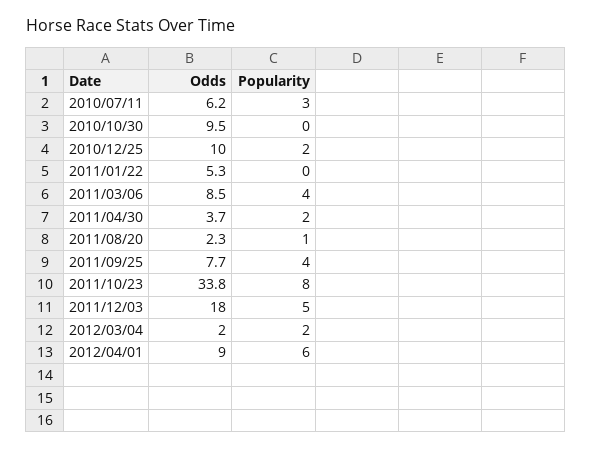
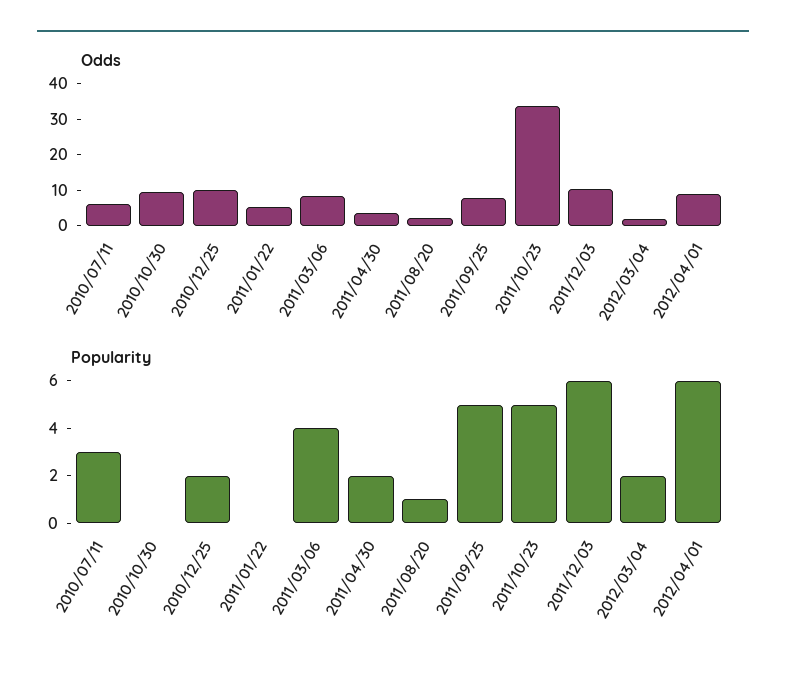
Popularity, 2011/09/25: 4 -> 5
Popularity, 2011/10/23: 8 -> 5
Odds, 2011/12/03: 18 -> 10
Popularity, 2011/12/03: 5 -> 6

